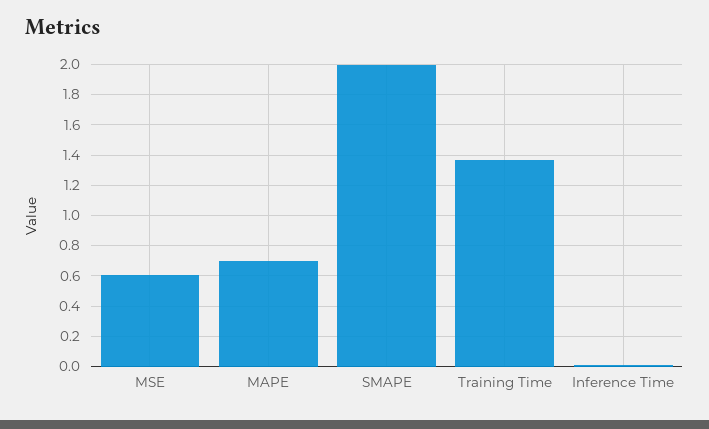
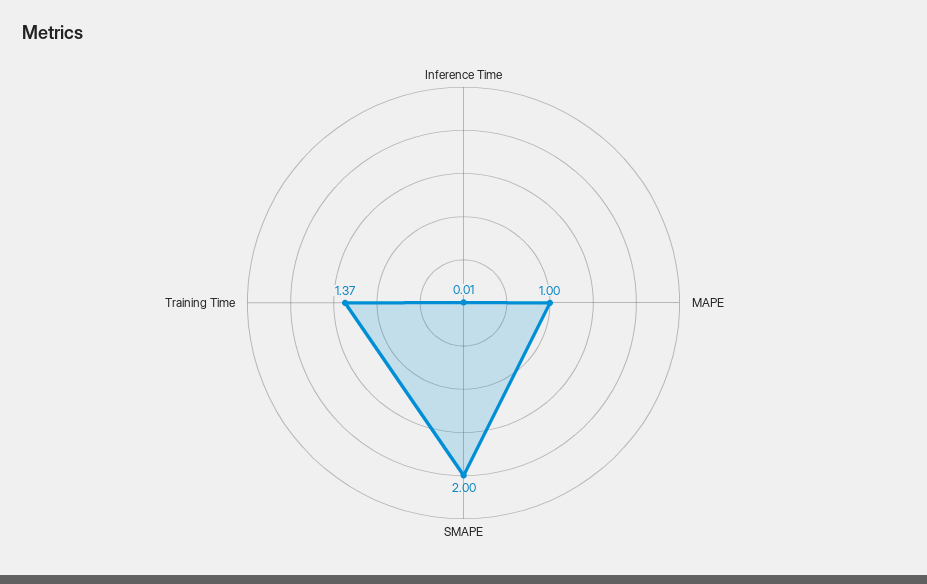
MSE: 0.6 -> none
MAPE: 0.7 -> 1

